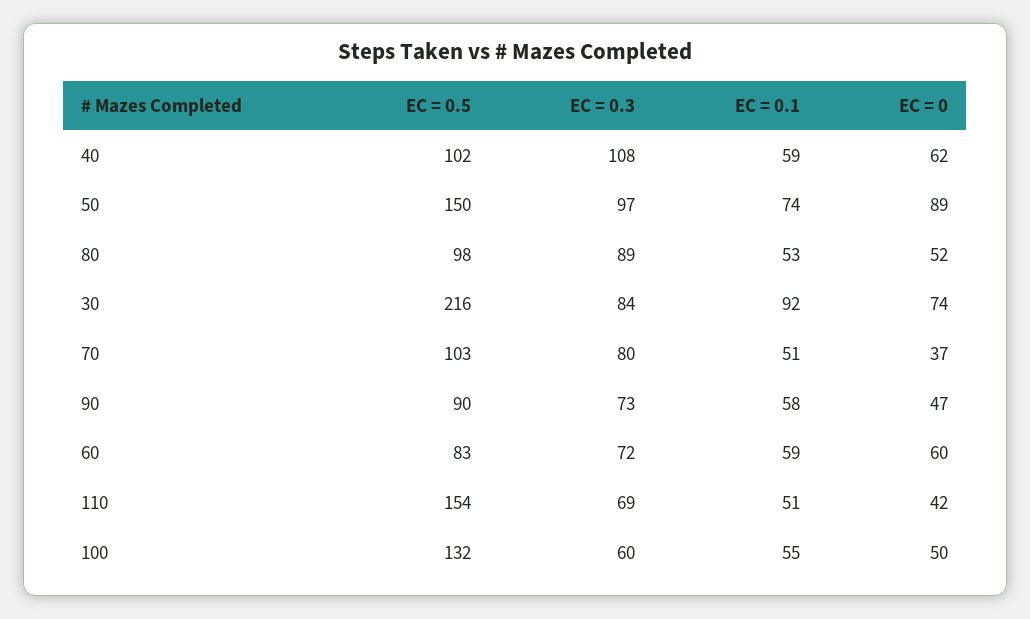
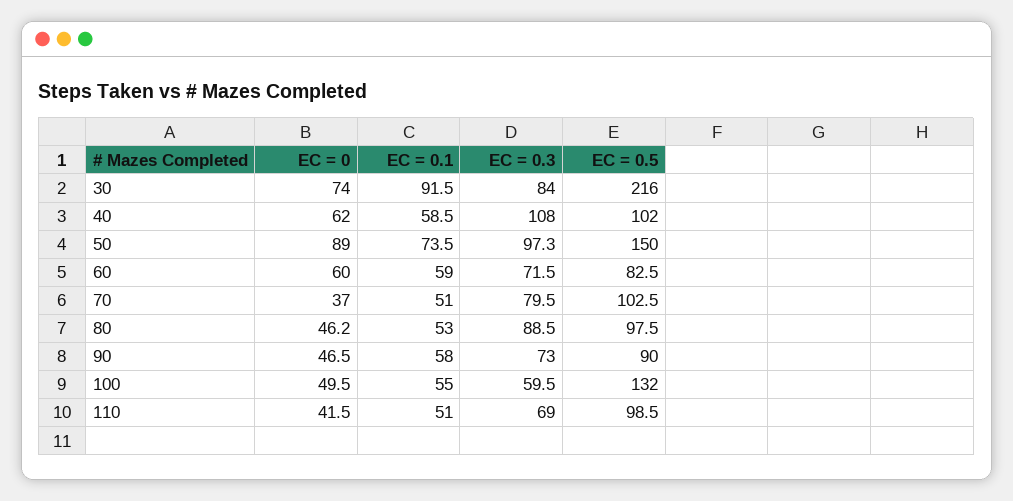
EC = 0, 80: 52 -> 46.2
EC = 0.5, 110: 154 -> 98.5

